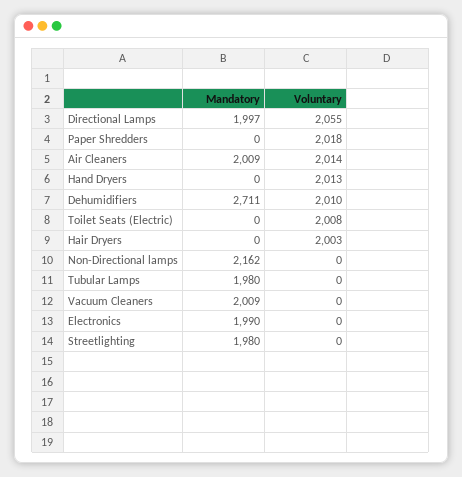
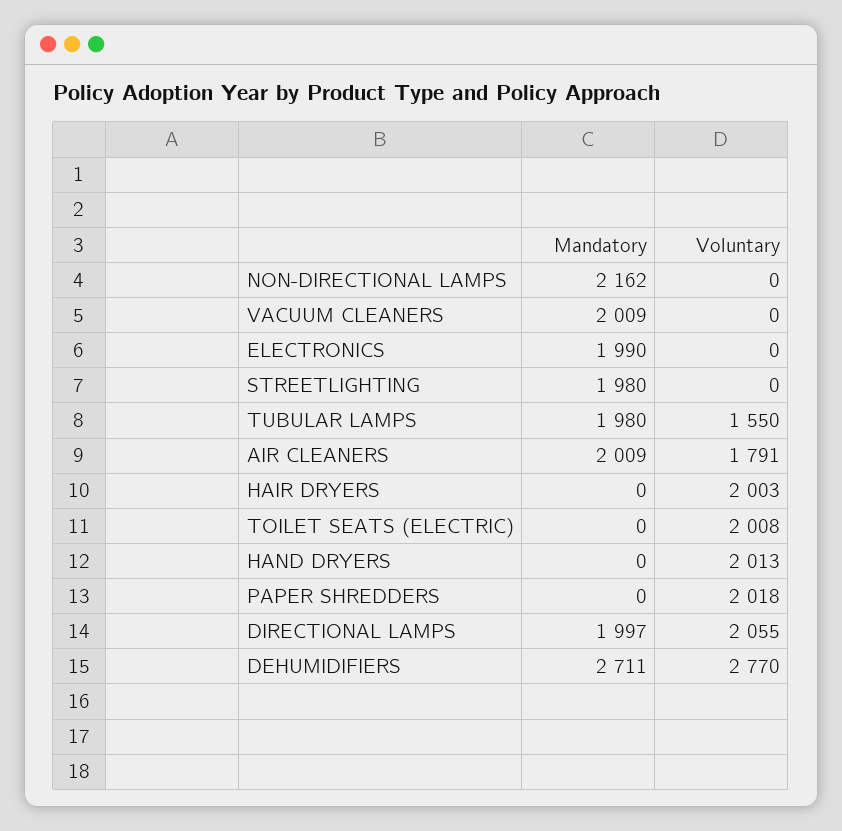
Voluntary, Air Cleaners: 2014 -> 1791
Voluntary, Dehumidifiers: 2010 -> 2770
Voluntary, Tubular Lamps: 0 -> 1550

